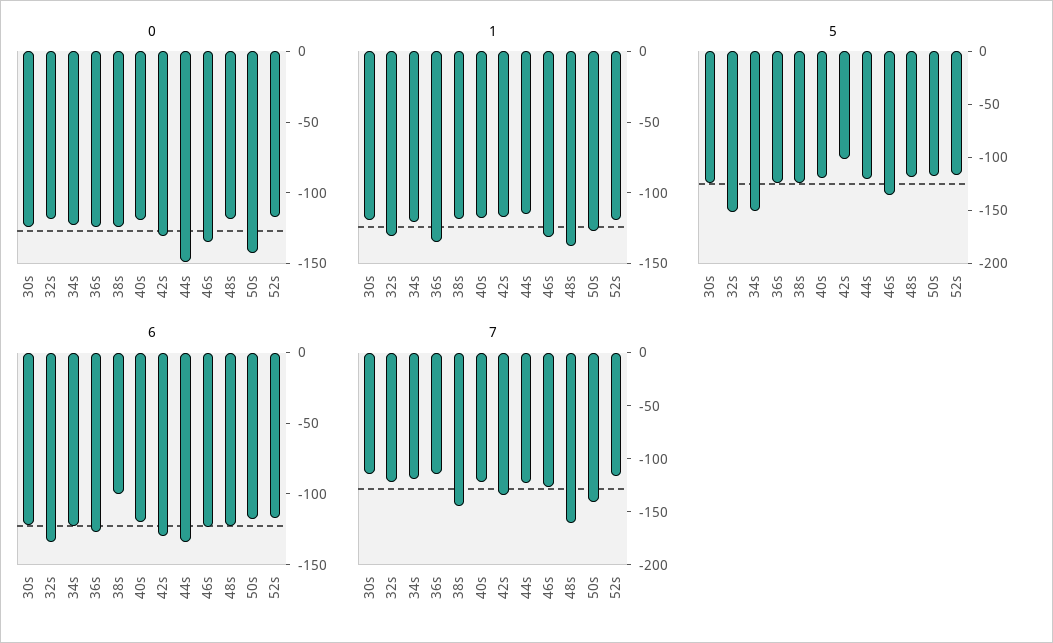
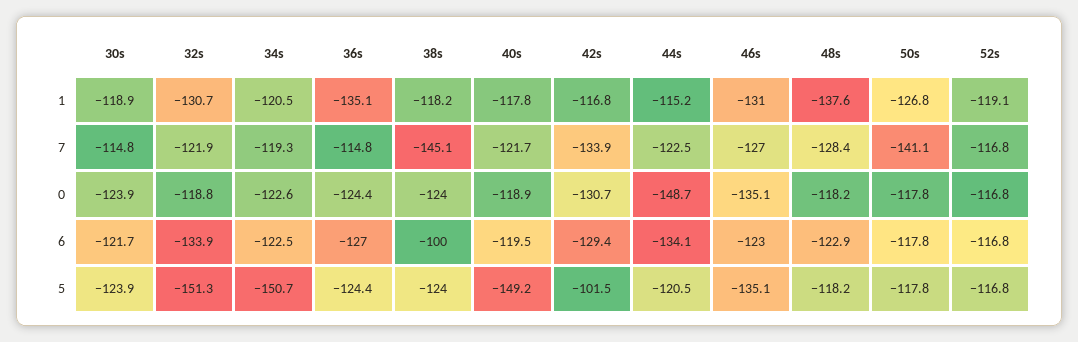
0, 50s: -140 -> -117.8
5, 40s: -120 -> -149.2
7, 48s: -160 -> -128.4

